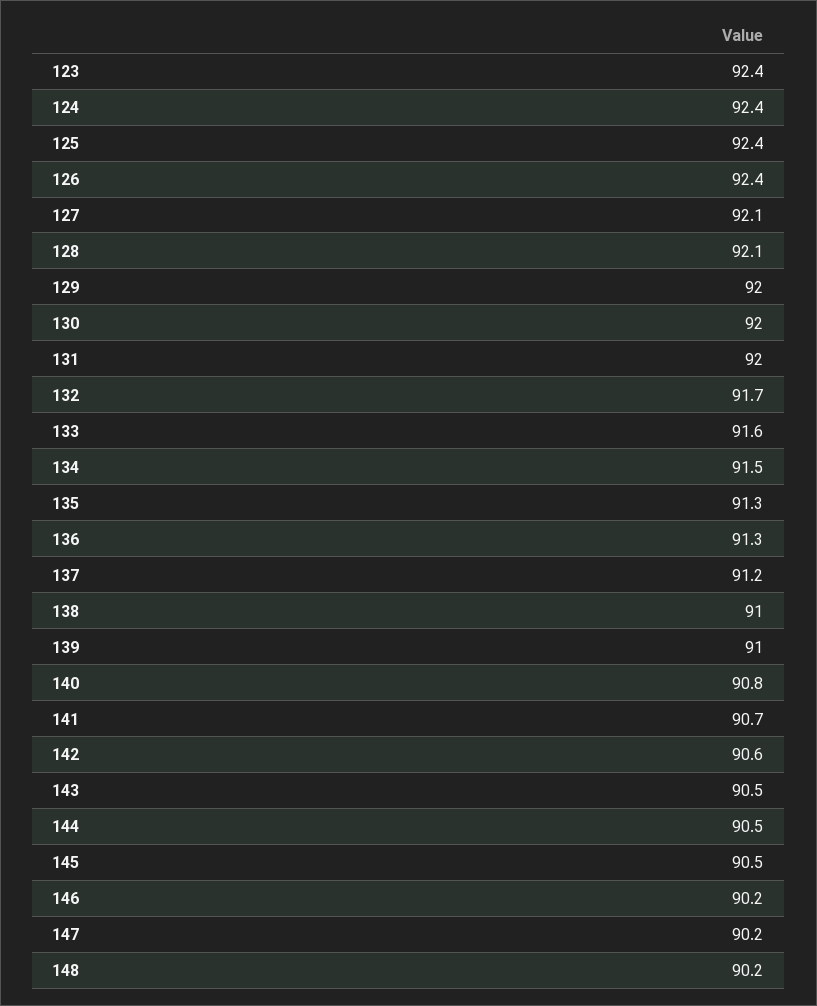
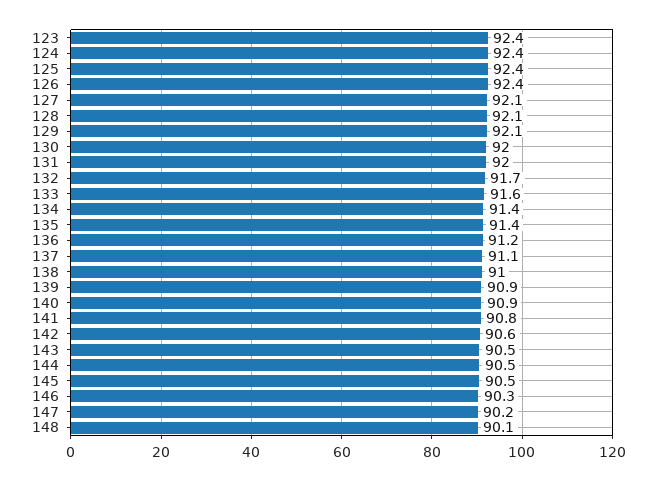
129: 92 -> 92.1
134: 91.5 -> 91.4
135: 91.3 -> 91.4
136: 91.3 -> 91.2
137: 91.2 -> 91.1
139: 91 -> 90.9
140: 90.8 -> 90.9
141: 90.7 -> 90.8
146: 90.2 -> 90.3
148: 90.2 -> 90.1

